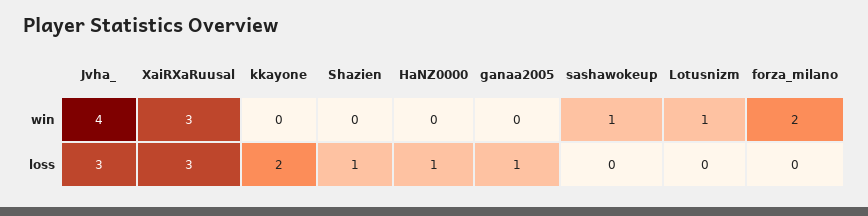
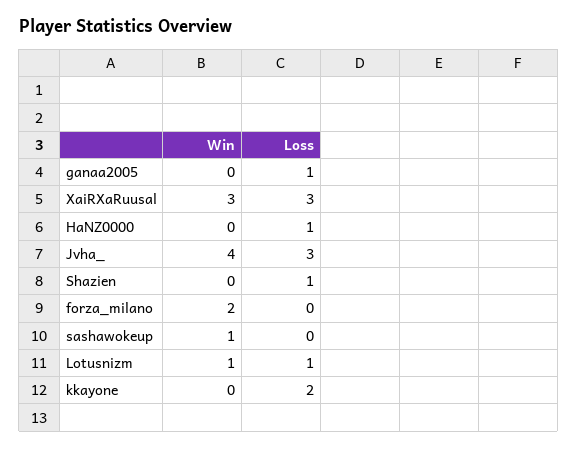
Lotusnizm, loss: 0 -> 1

